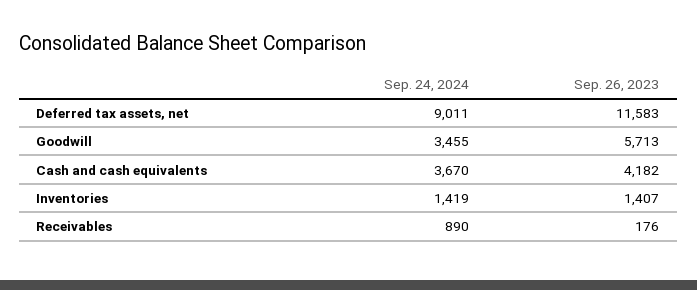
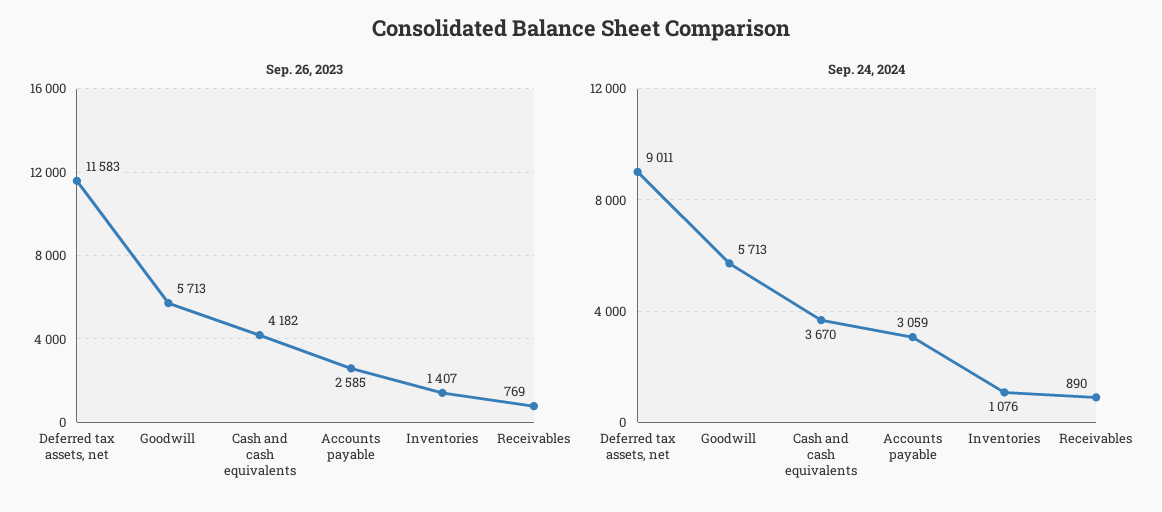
Sep. 24, 2024, Goodwill: 3455 -> 5713
Sep. 24, 2024, Inventories: 1419 -> 1076
Sep. 26, 2023, Receivables: 176 -> 769
Sep. 26, 2023, Accounts payable: none -> 2585
Sep. 24, 2024, Accounts payable: none -> 3059

